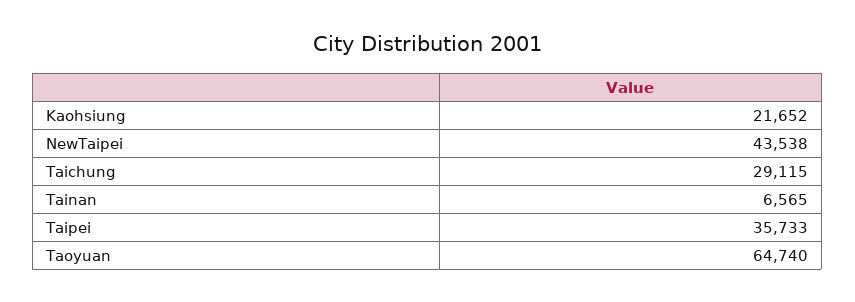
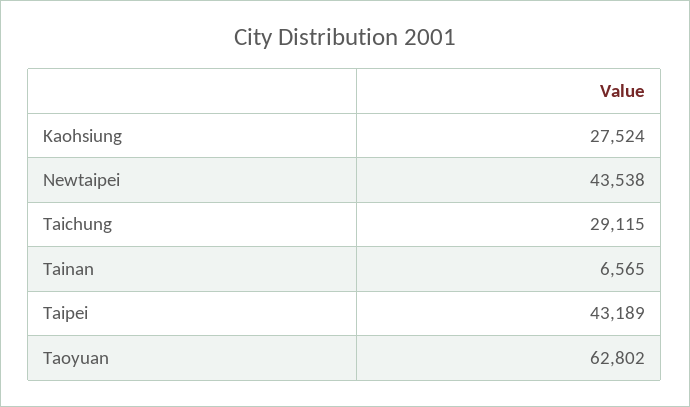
Kaohsiung: 21652 -> 27524
Taipei: 35733 -> 43189
Taoyuan: 64740 -> 62802

